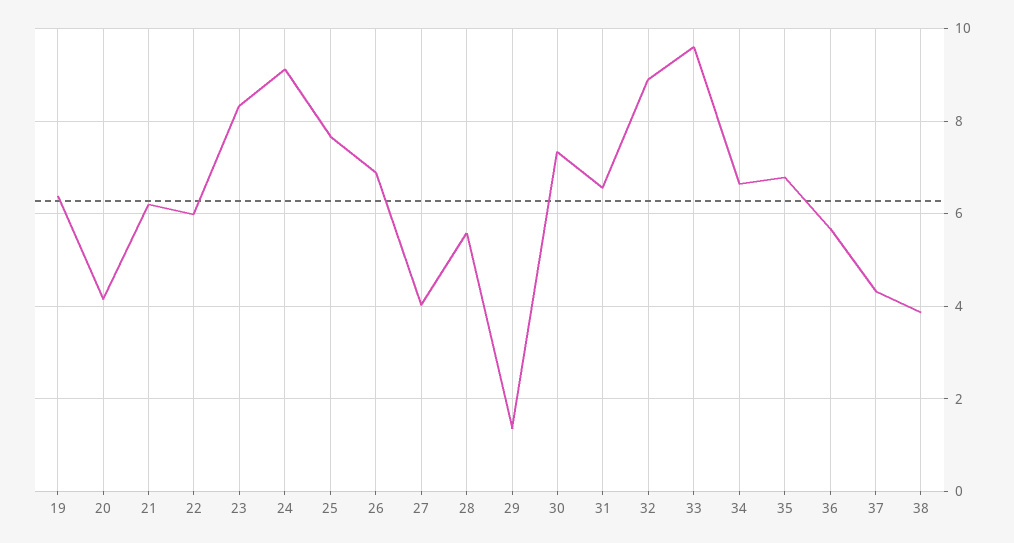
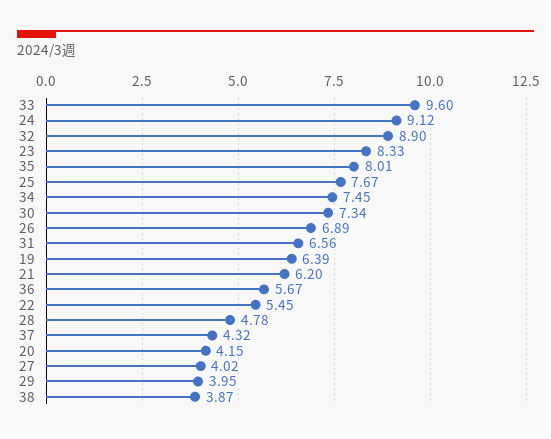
22: 6 -> 5.45
28: 5.6 -> 4.78
29: 1.4 -> 3.95
34: 6.6 -> 7.45
35: 6.8 -> 8.01

